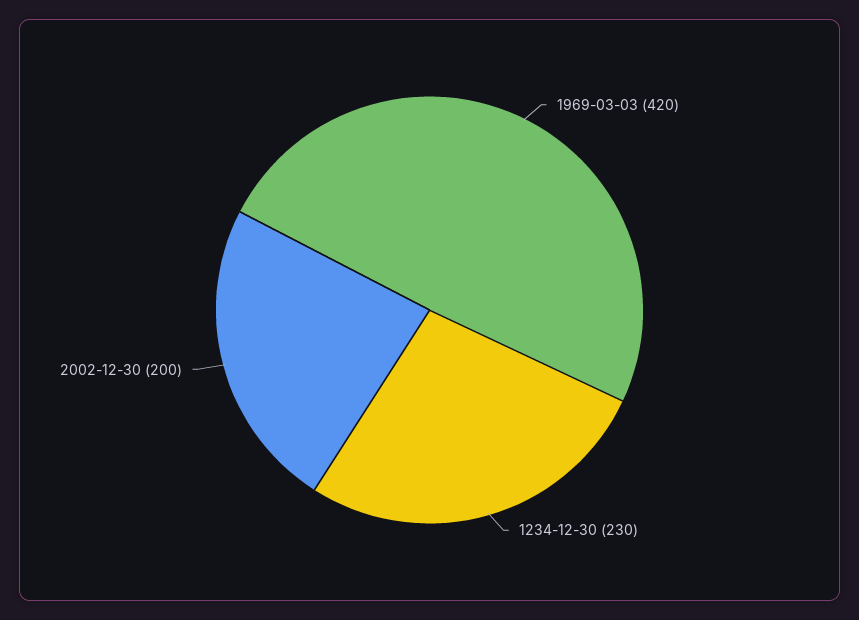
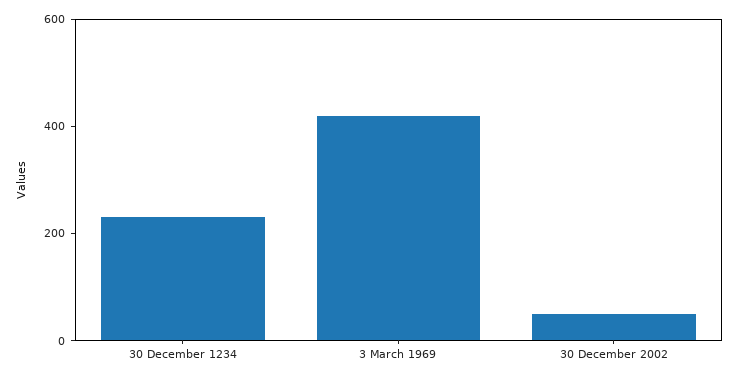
2002-12-30: 200 -> 50

